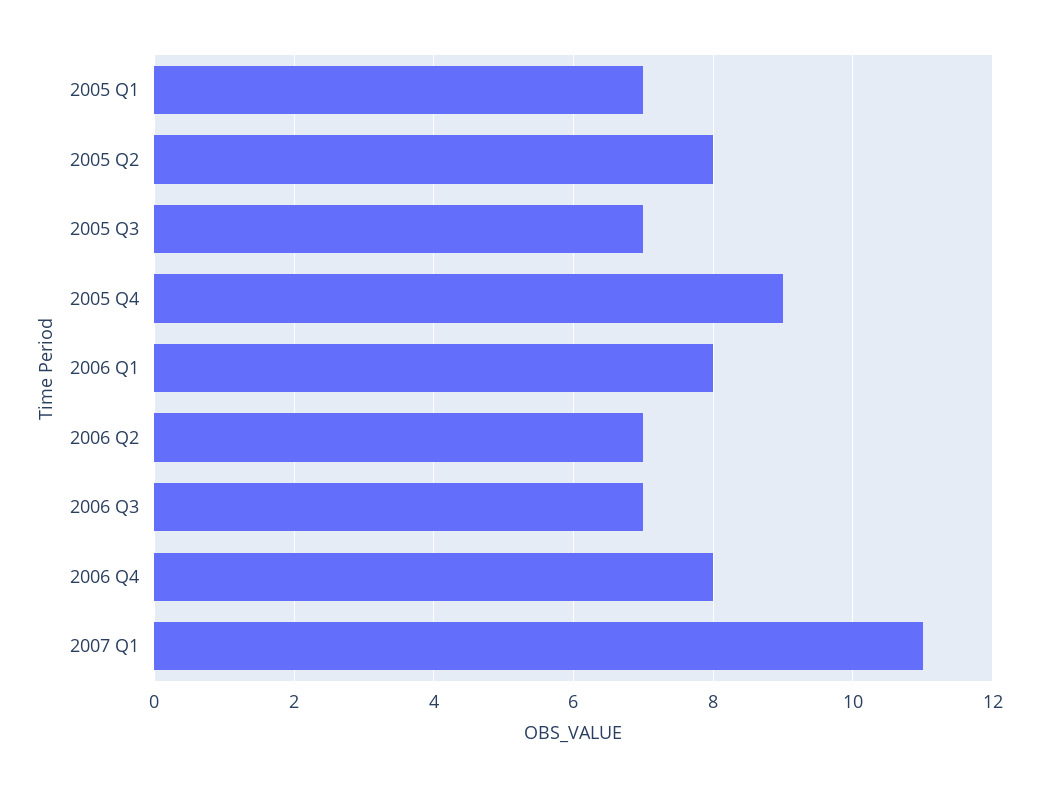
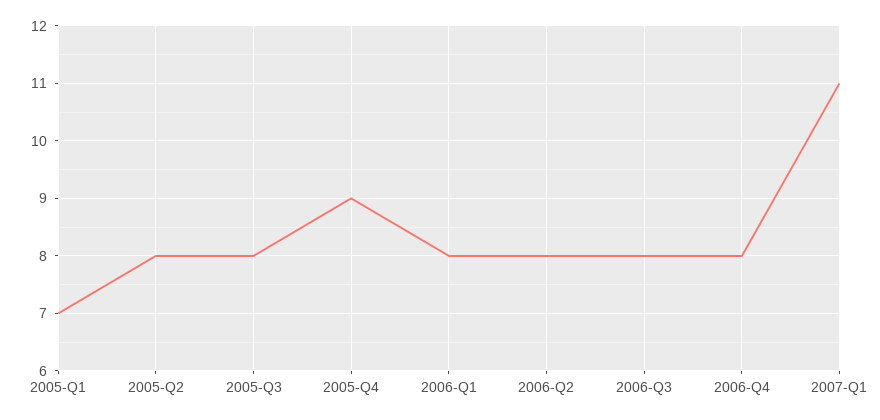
2005 Q3: 7 -> 8
2006 Q2: 7 -> 8
2006 Q3: 7 -> 8

